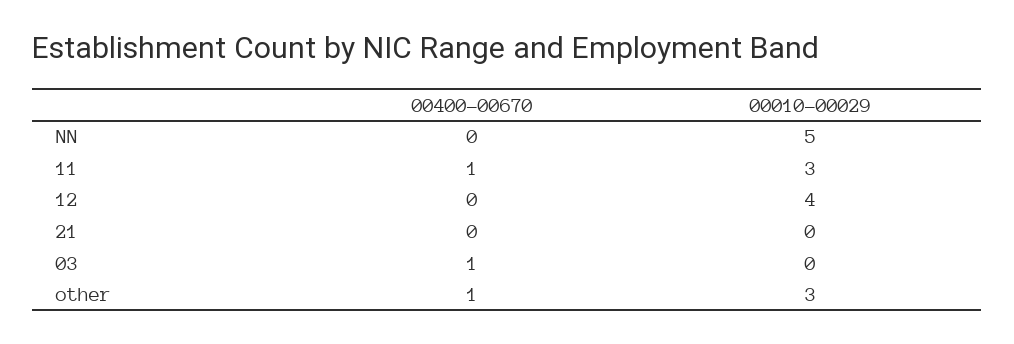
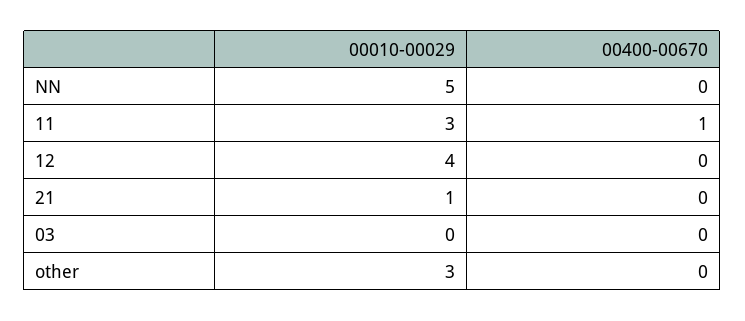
00010-00029, 21: 0 -> 1
00400-00670, 03: 1 -> 0
00400-00670, other: 1 -> 0

